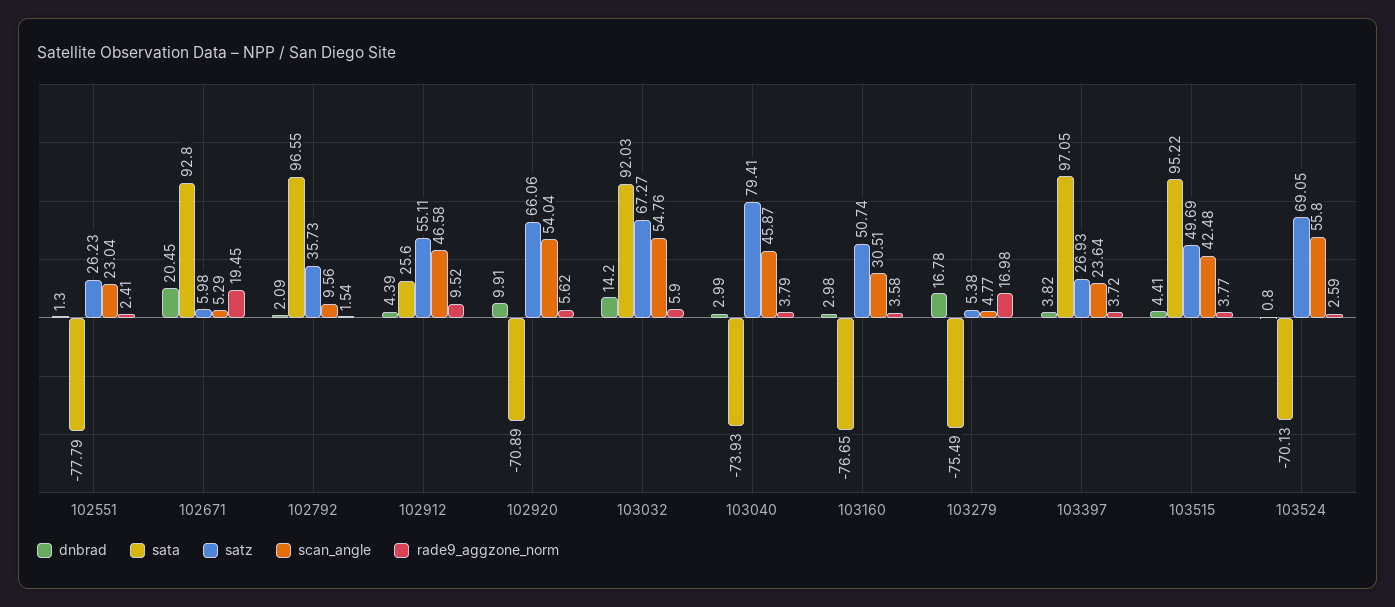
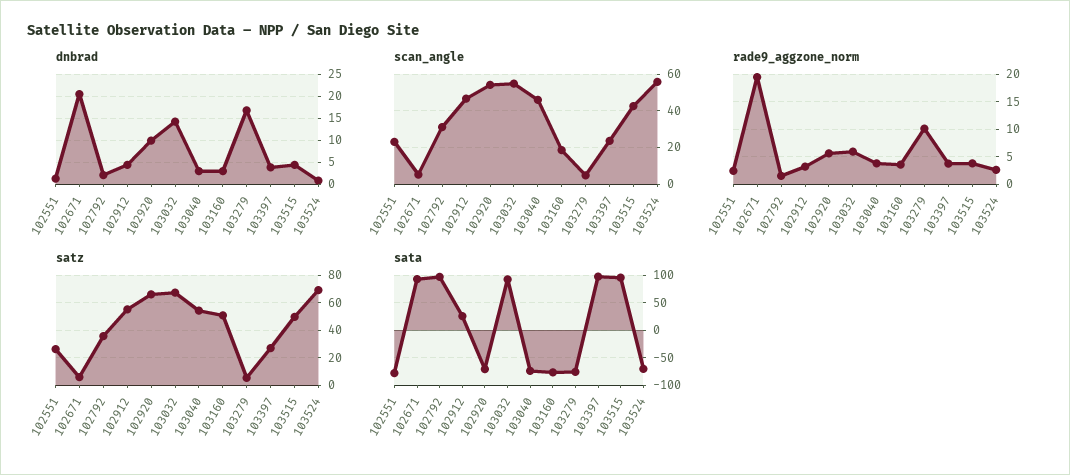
scan_angle, 102792: 9.56 -> 30
rade9_aggzone_norm, 102912: 9.52 -> 2.5
satz, 103040: 79.41 -> 55
scan_angle, 103160: 30.51 -> 20
rade9_aggzone_norm, 103279: 16.98 -> 10

